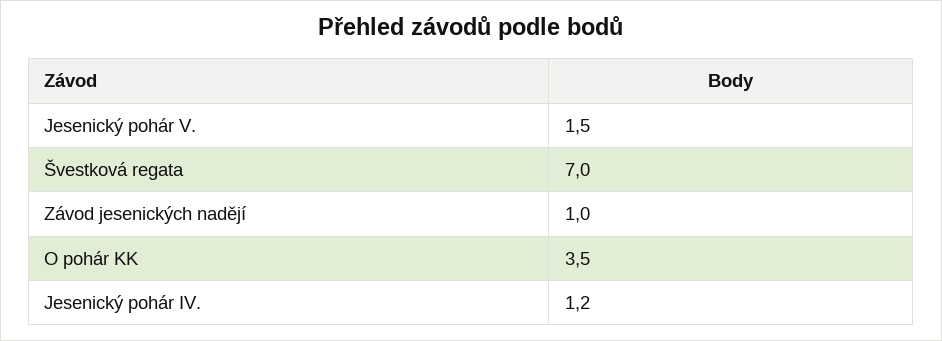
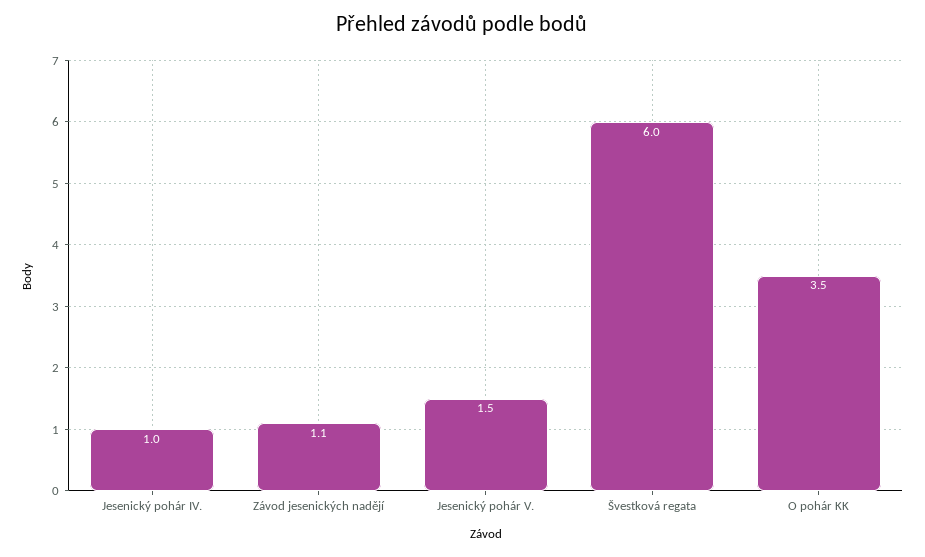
Švestková regata: 7 -> 6
Závod jesenických nadějí: 1 -> 1.1
Jesenický pohár IV.: 1.2 -> 1

